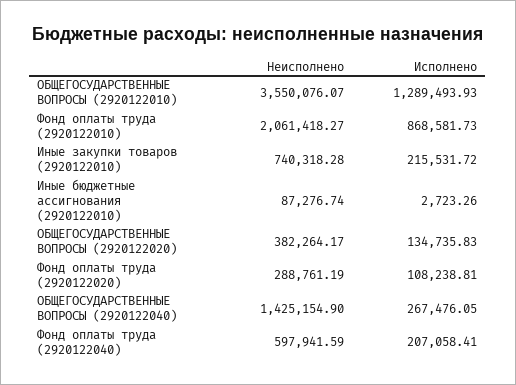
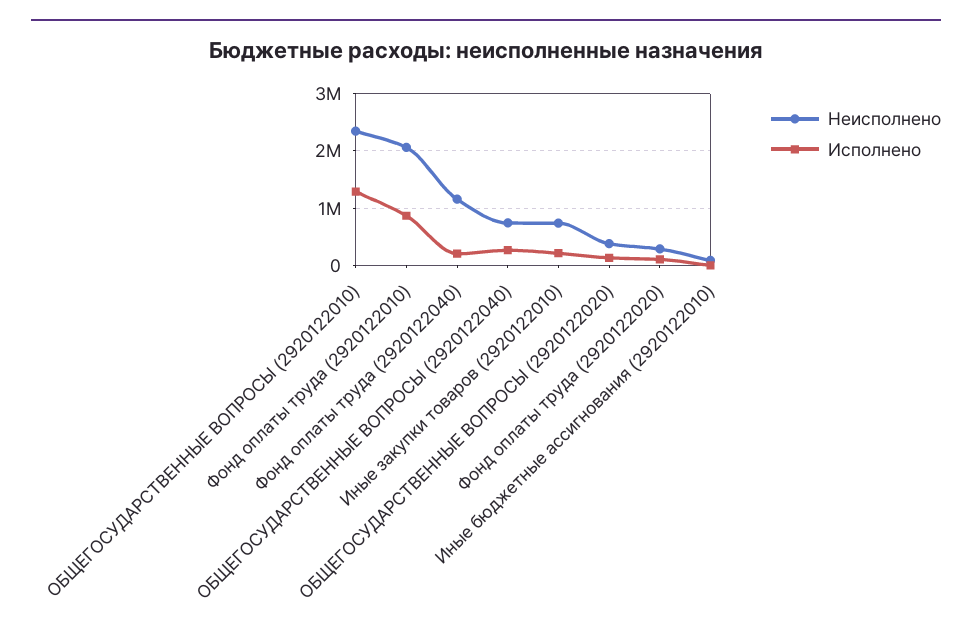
Неисполнено, ОБЩЕГОСУДАРСТВЕННЫЕ ВОПРОСЫ (2920122010): 3550076.07 -> 2400000
Неисполнено, ОБЩЕГОСУДАРСТВЕННЫЕ ВОПРОСЫ (2920122040): 1425154.9 -> 800000
Неисполнено, Фонд оплаты труда (2920122040): 597941.59 -> 1200000

